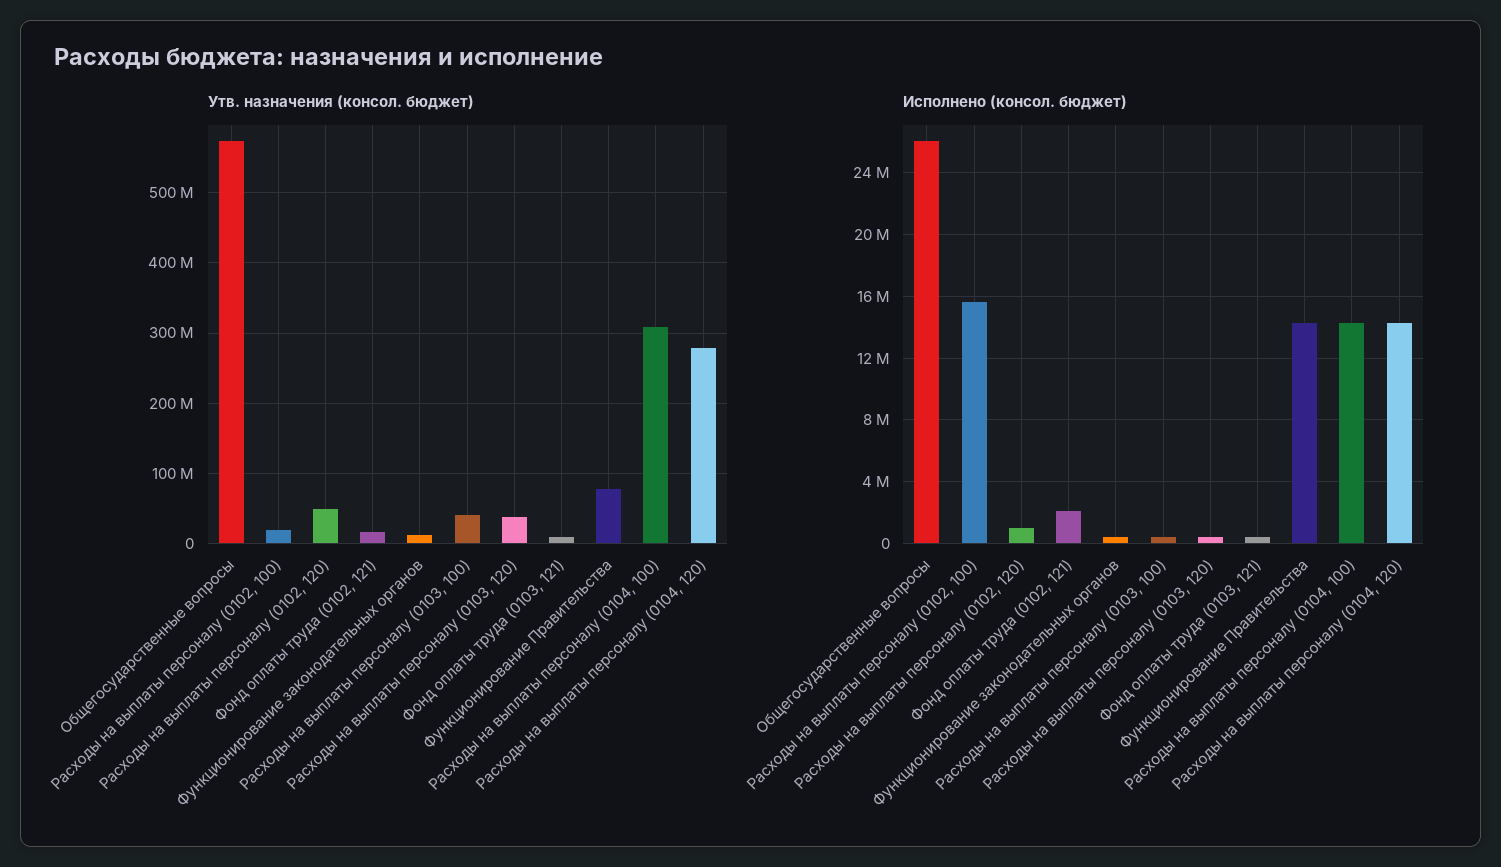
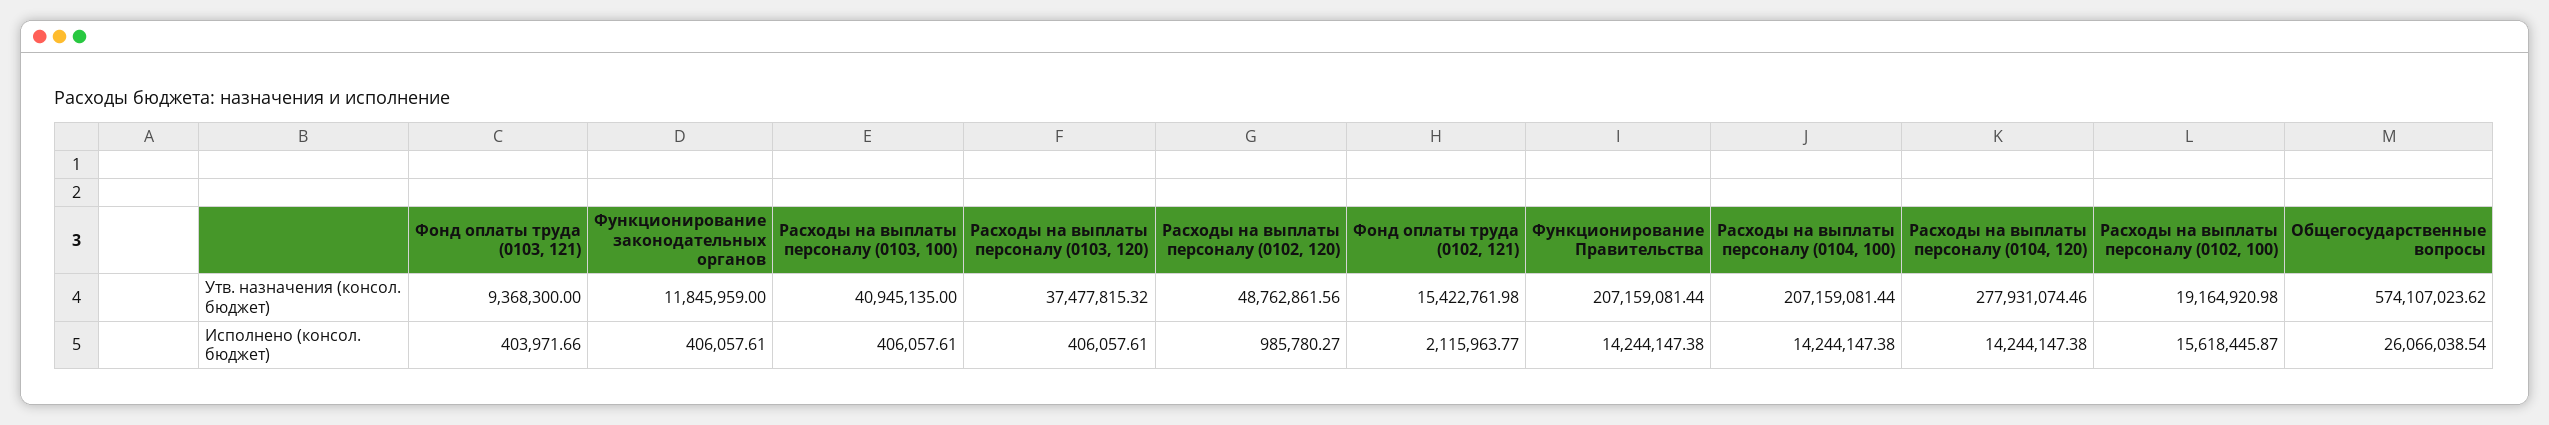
Утв. назначения (консол. бюджет), Функционирование Правительства: 80000000 -> 207159081.44
Утв. назначения (консол. бюджет), Расходы на выплаты персоналу (0104, 100): 310000000 -> 207159081.44

